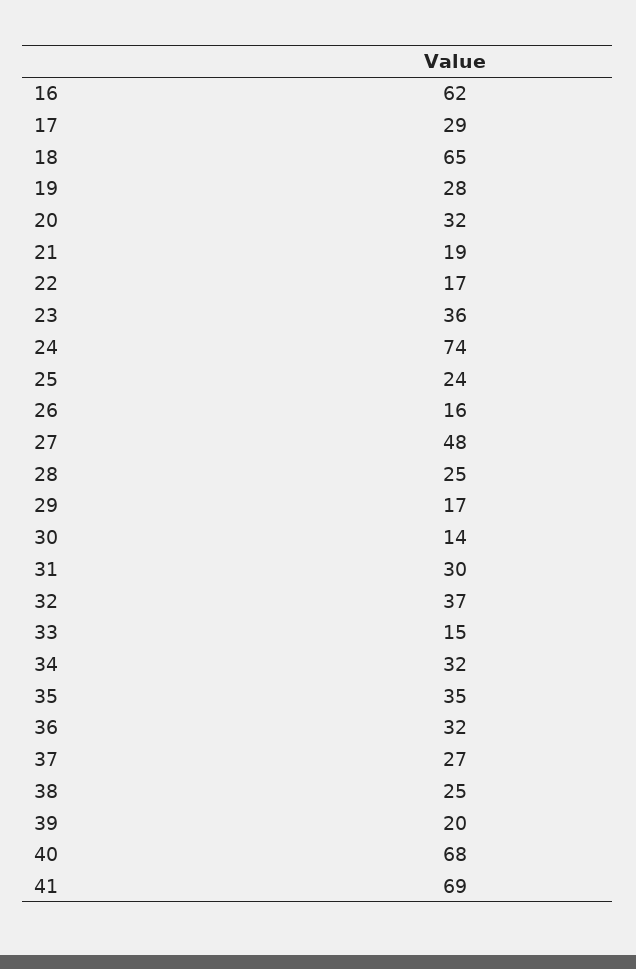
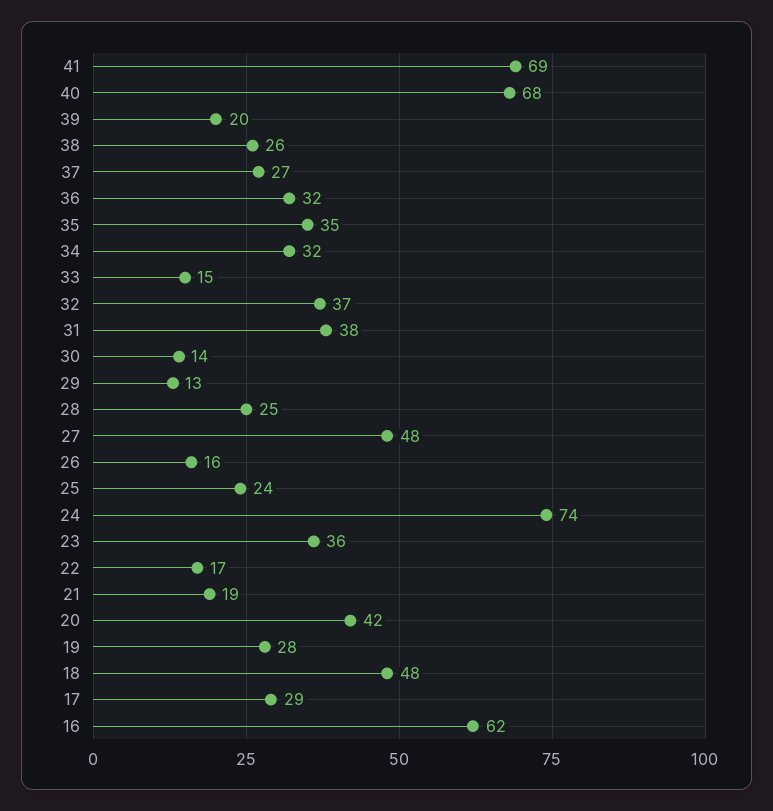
18: 65 -> 48
20: 32 -> 42
29: 17 -> 13
31: 30 -> 38
38: 25 -> 26

